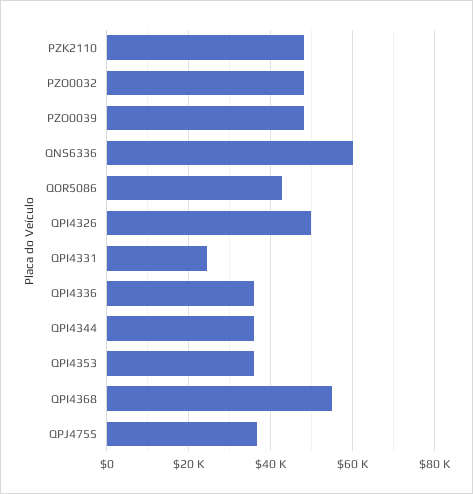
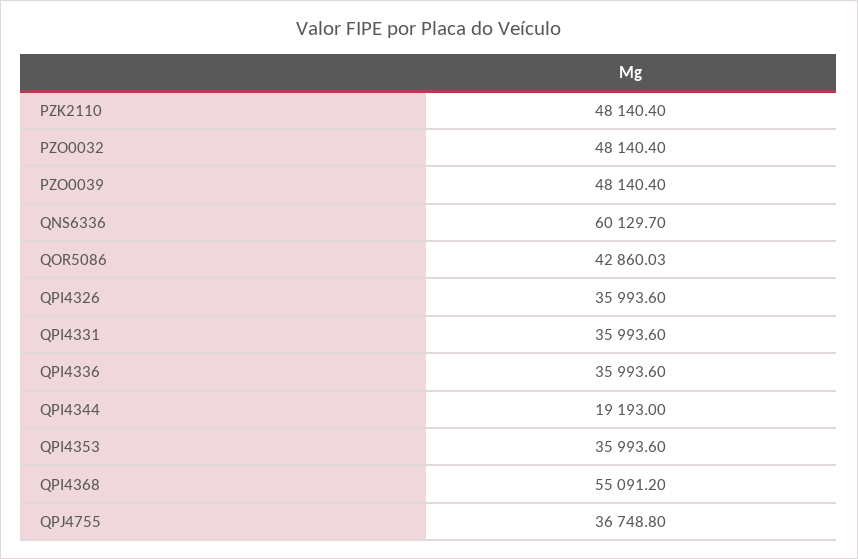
QPI4326: 50000 -> 35993.6
QPI4331: 24000 -> 35993.6
QPI4344: 36000 -> 19193

